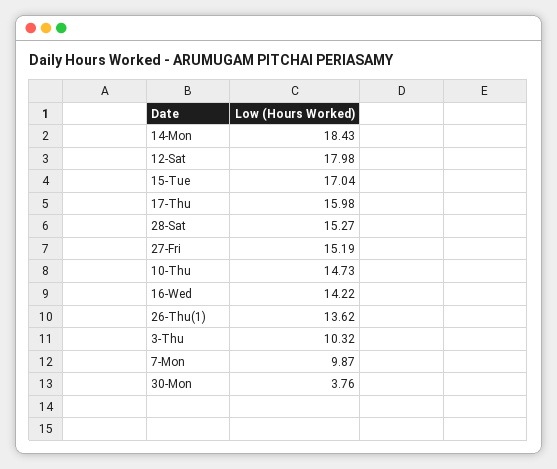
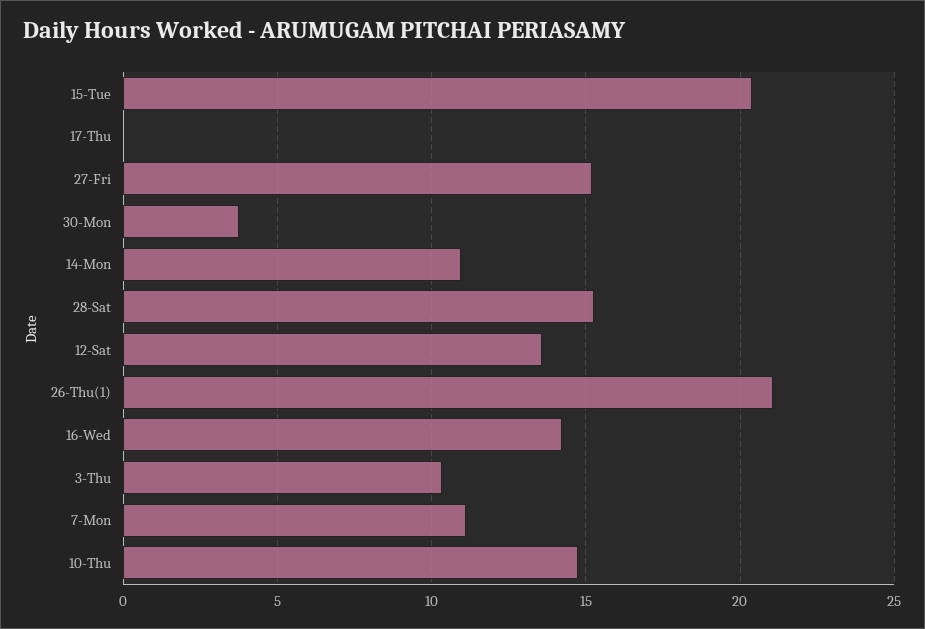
14-Mon: 18.43 -> 11
12-Sat: 17.98 -> 13.5
15-Tue: 17.04 -> 20.5
17-Thu: 15.98 -> 0
26-Thu(1): 13.62 -> 21
7-Mon: 9.87 -> 11

